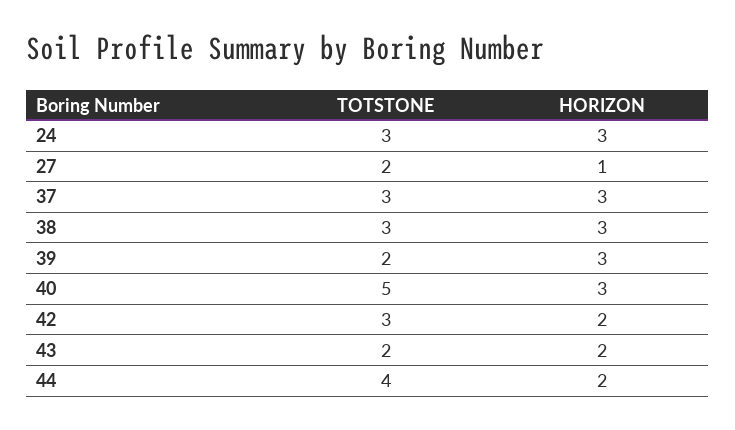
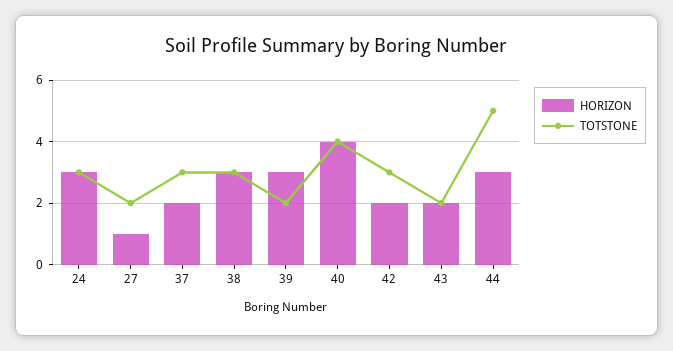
HORIZON, 37: 3 -> 2
TOTSTONE, 40: 5 -> 4
HORIZON, 40: 3 -> 4
TOTSTONE, 44: 4 -> 5
HORIZON, 44: 2 -> 3

